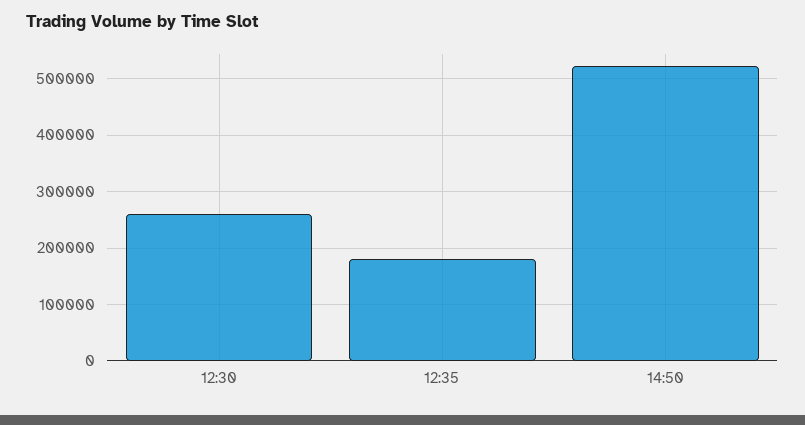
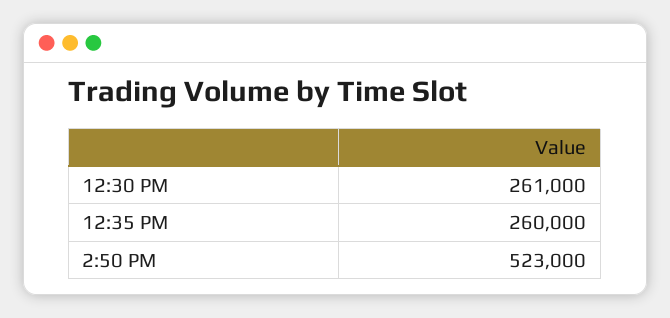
12:35: 180000 -> 260000

